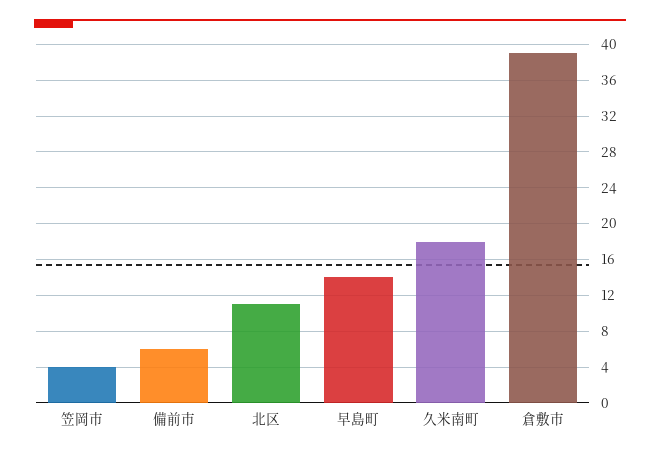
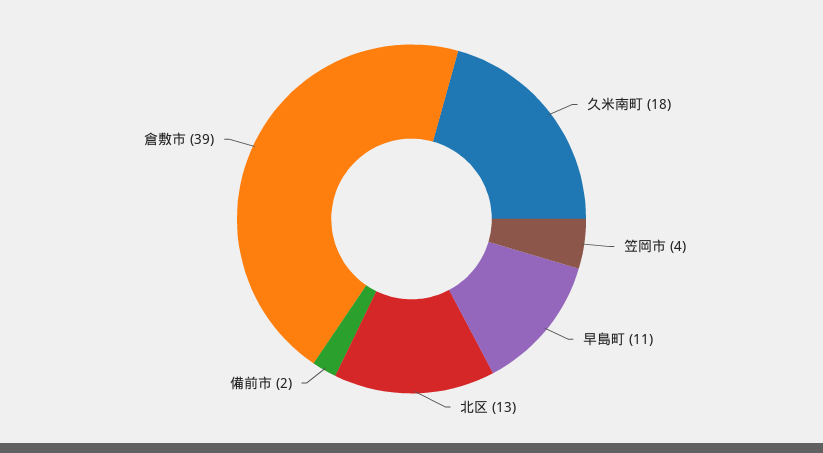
備前市: 6 -> 2
北区: 11 -> 13
早島町: 14 -> 11

